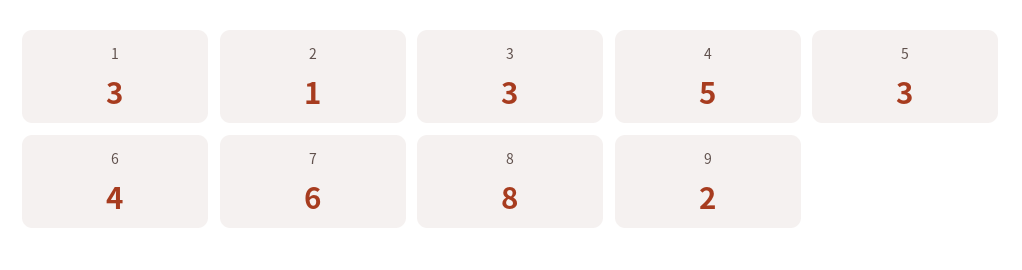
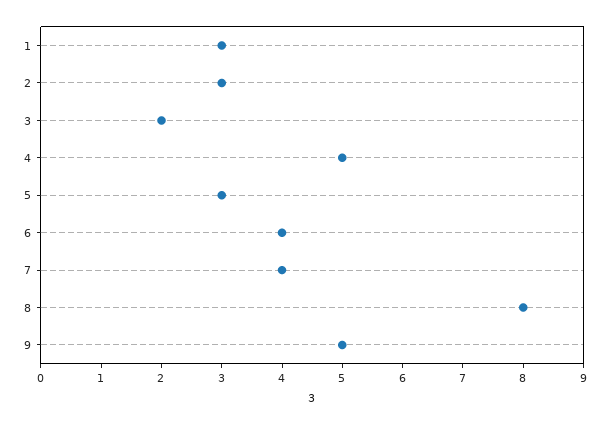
2: 1 -> 3
3: 3 -> 2
7: 6 -> 4
9: 2 -> 5

